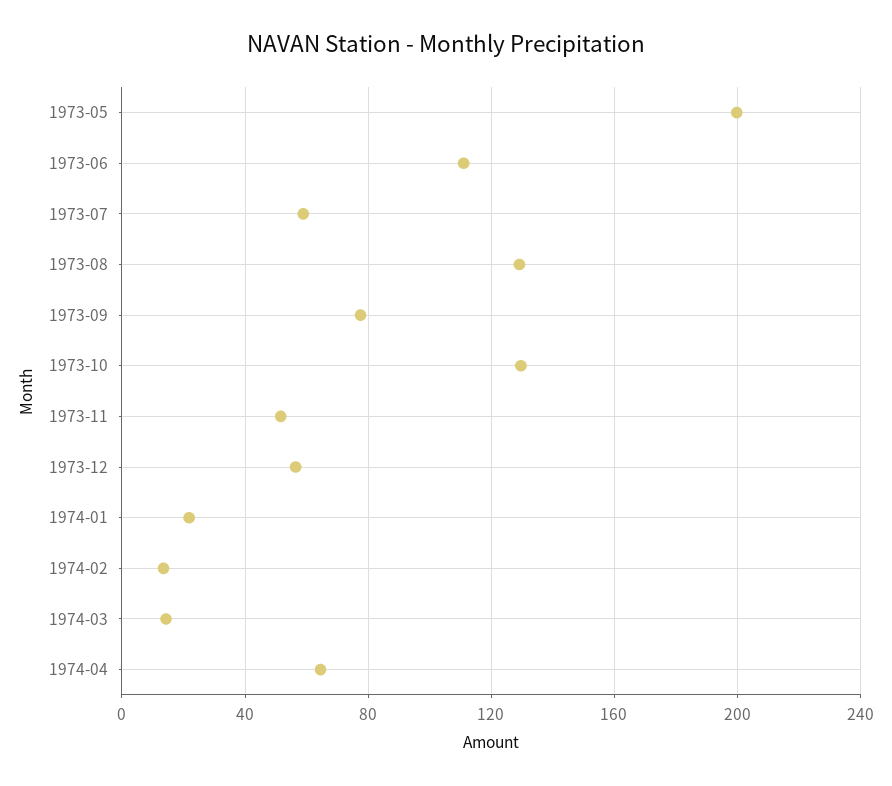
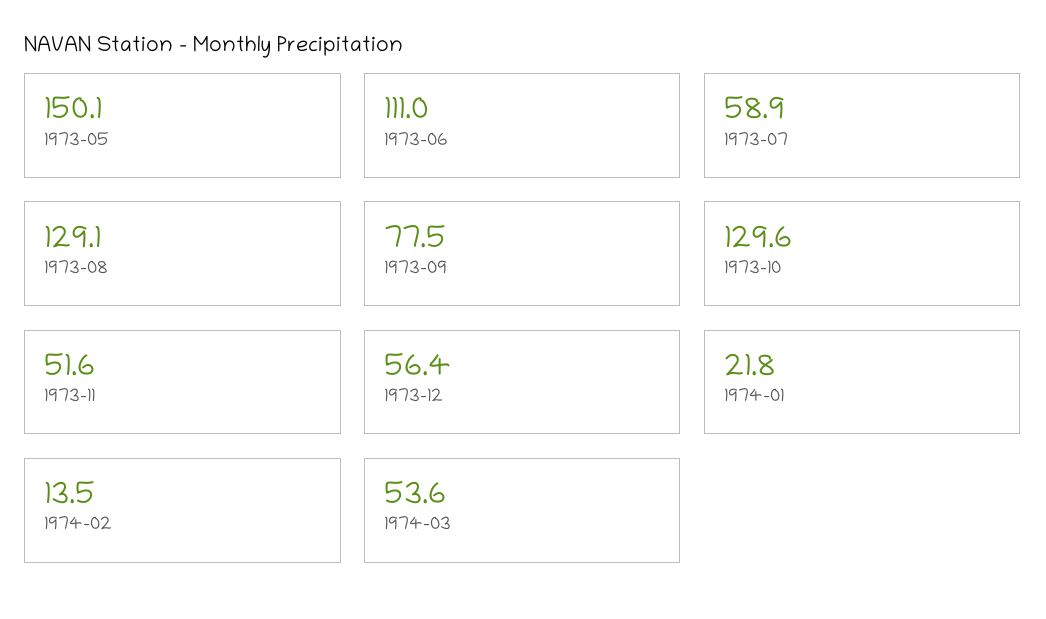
1973-05: 200 -> 150.1
1974-03: 15 -> 53.6
1974-04: 65 -> none

